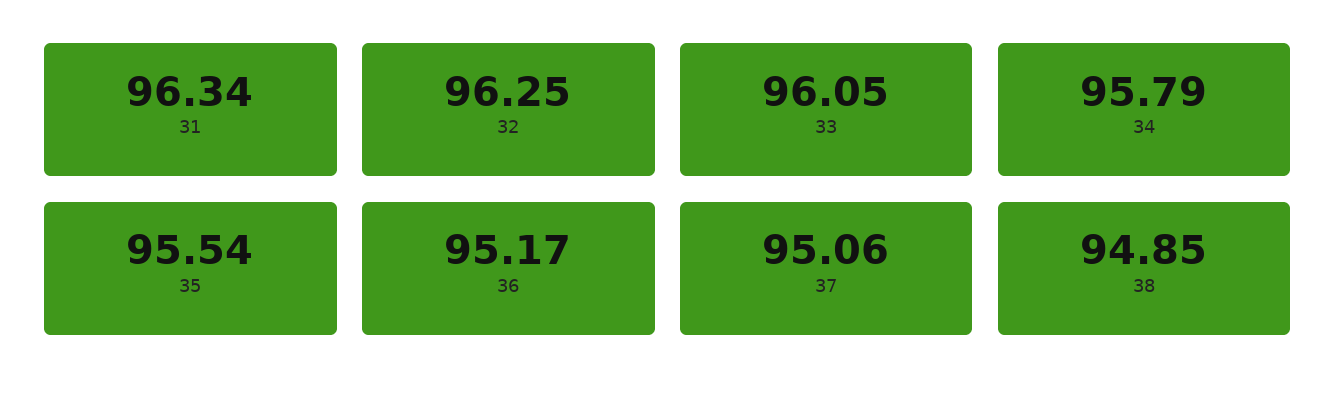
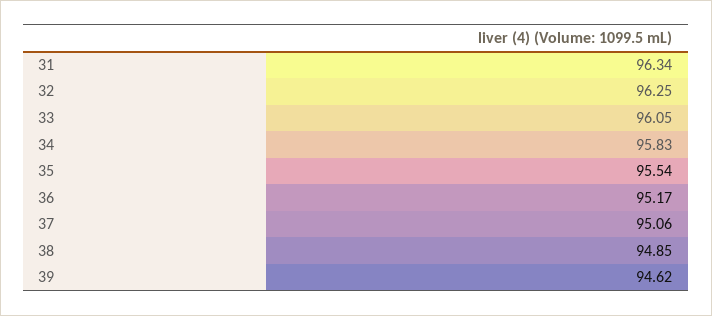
34: 95.79 -> 95.83
39: none -> 94.62

